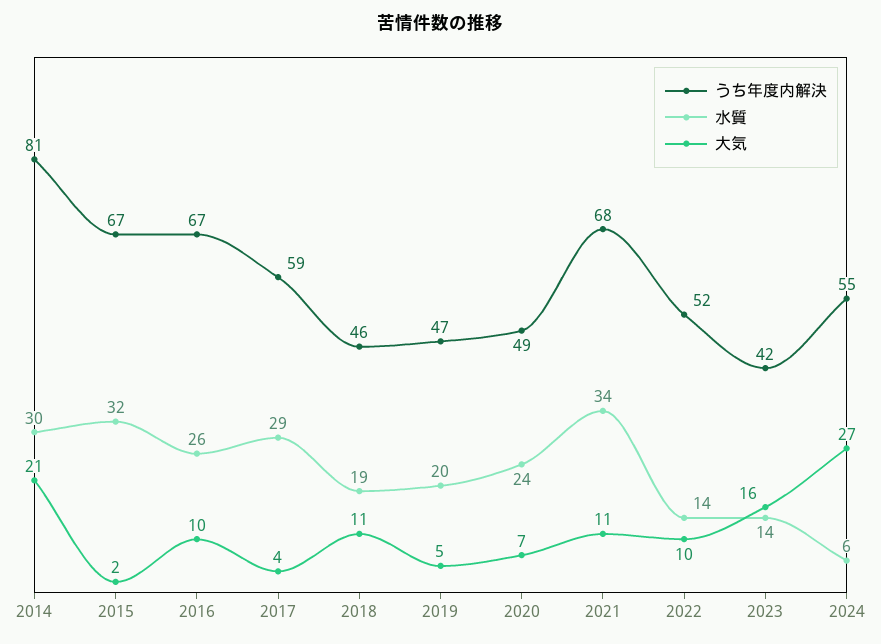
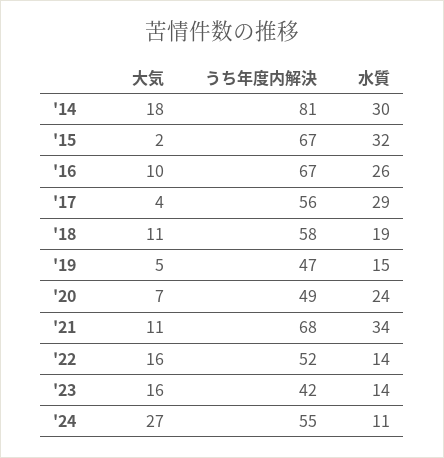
大気, 2014: 21 -> 18
うち年度内解決, 2017: 59 -> 56
うち年度内解決, 2018: 46 -> 58
水質, 2019: 20 -> 15
大気, 2022: 10 -> 16
水質, 2024: 6 -> 11

